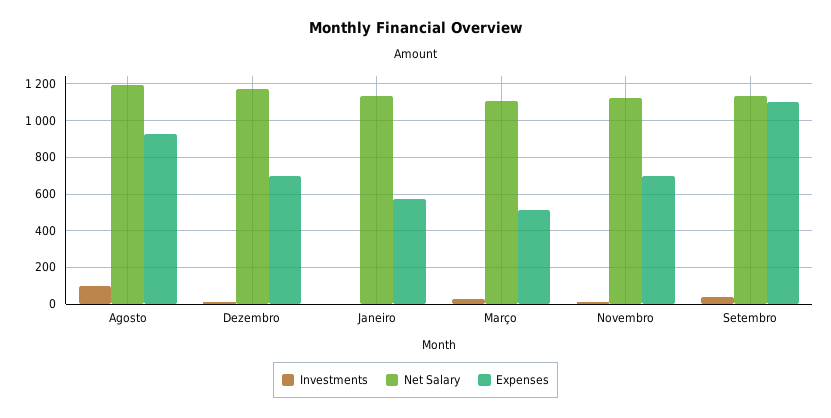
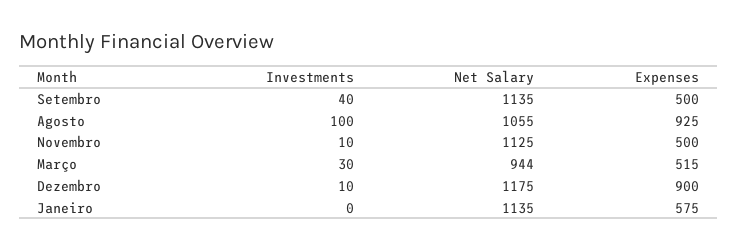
Net Salary, Agosto: 1200 -> 1055
Expenses, Dezembro: 700 -> 900
Net Salary, Março: 1100 -> 944
Expenses, Novembro: 700 -> 500
Expenses, Setembro: 1100 -> 500

